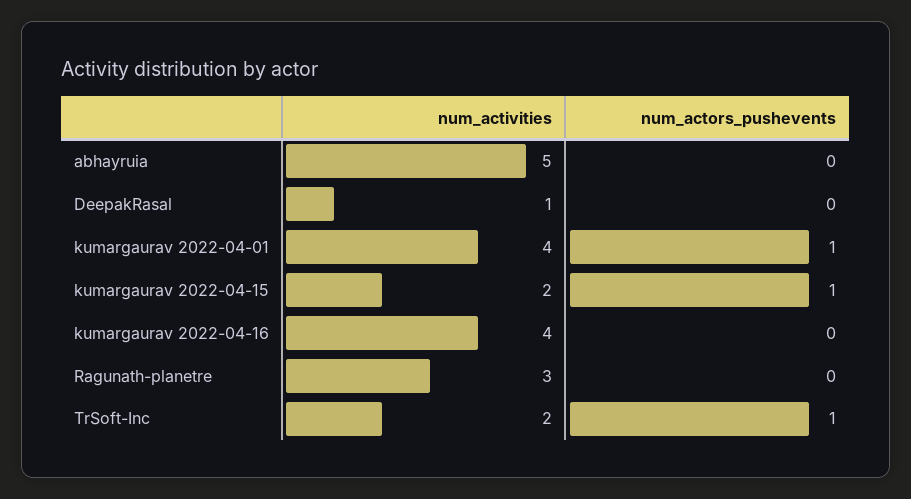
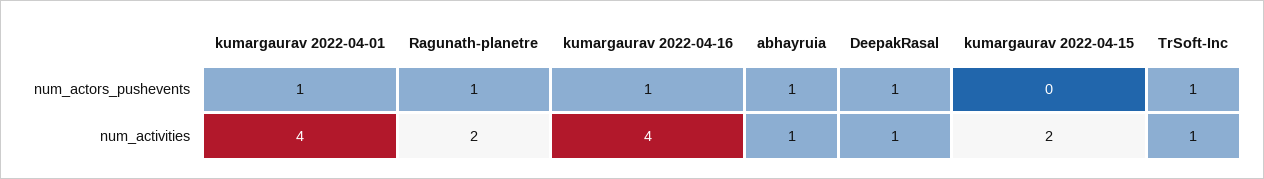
num_activities, abhayruia: 5 -> 1
num_actors_pushevents, abhayruia: 0 -> 1
num_actors_pushevents, DeepakRasal: 0 -> 1
num_actors_pushevents, kumargaurav 2022-04-15: 1 -> 0
num_actors_pushevents, kumargaurav 2022-04-16: 0 -> 1
num_activities, Ragunath-planetre: 3 -> 2
num_actors_pushevents, Ragunath-planetre: 0 -> 1
num_activities, TrSoft-Inc: 2 -> 1

